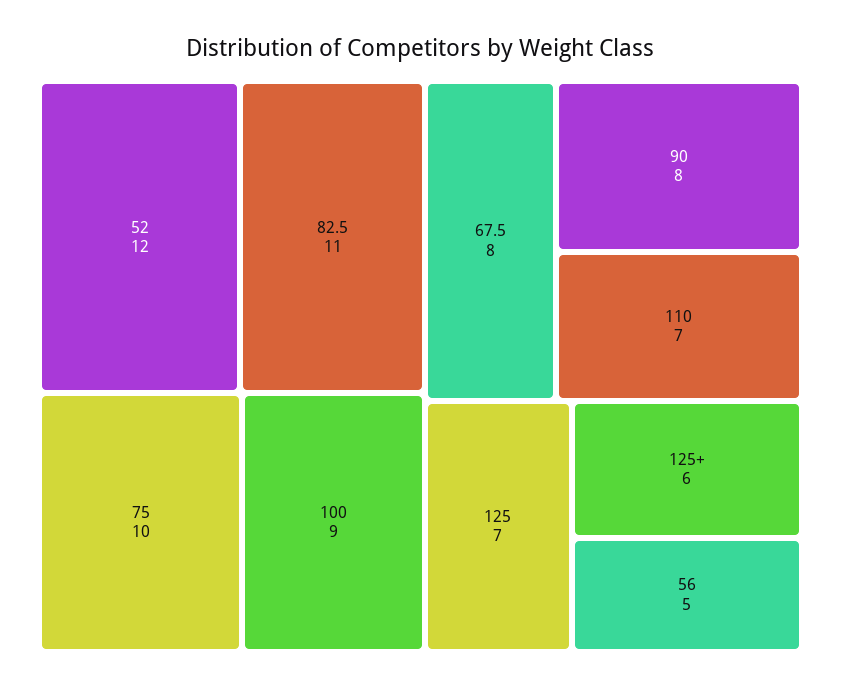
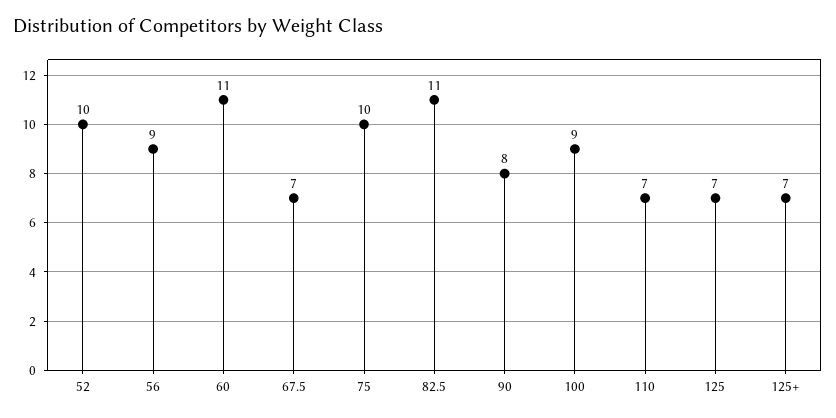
52: 12 -> 10
67.5: 8 -> 7
125+: 6 -> 7
56: 5 -> 9
60: none -> 11

